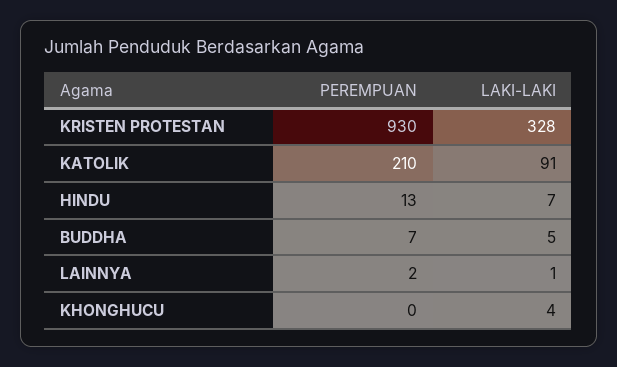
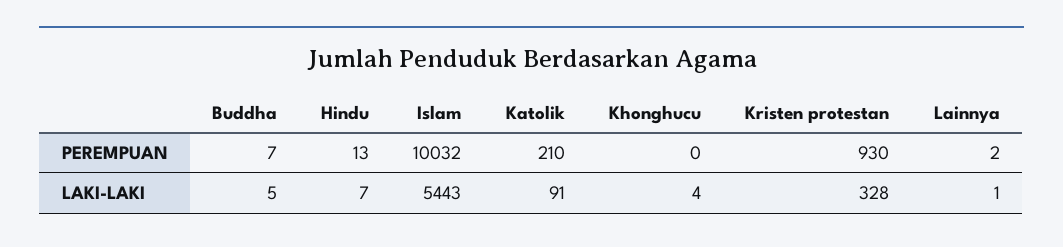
PEREMPUAN, Islam: none -> 10032
LAKI-LAKI, Islam: none -> 5443

